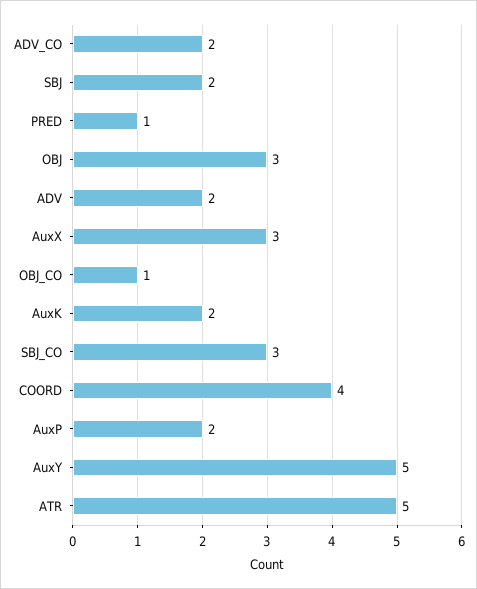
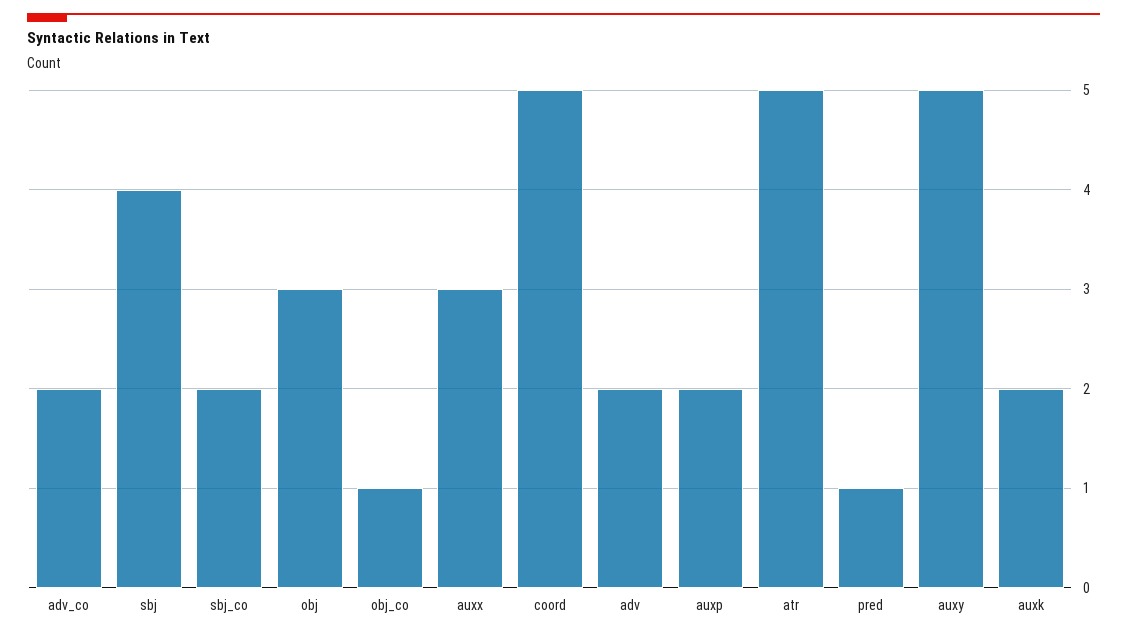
SBJ: 2 -> 4
SBJ_CO: 3 -> 2
COORD: 4 -> 5

